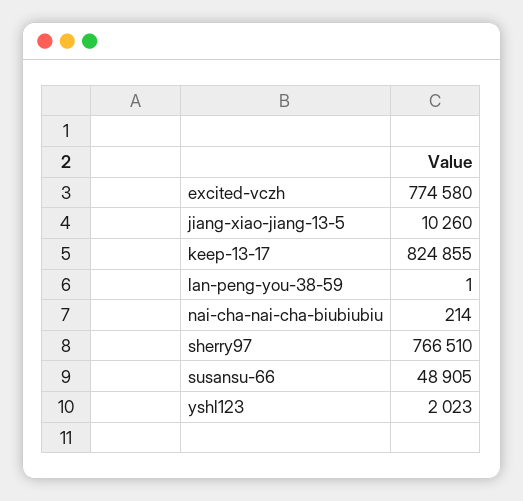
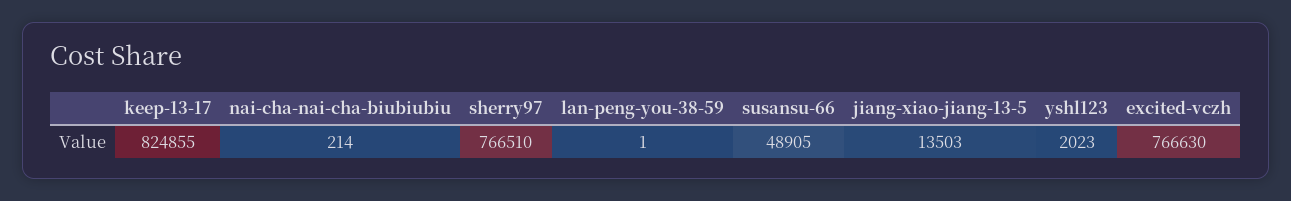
excited-vczh: 774580 -> 766630
jiang-xiao-jiang-13-5: 10260 -> 13503

